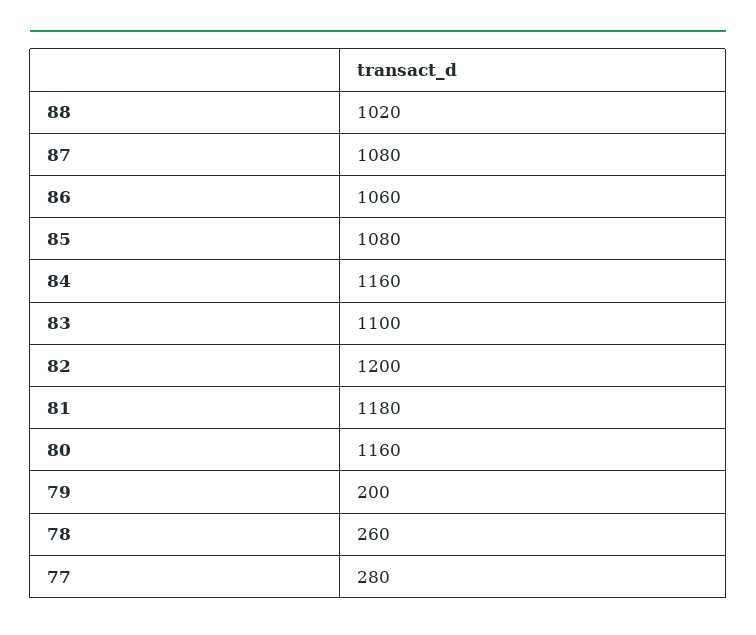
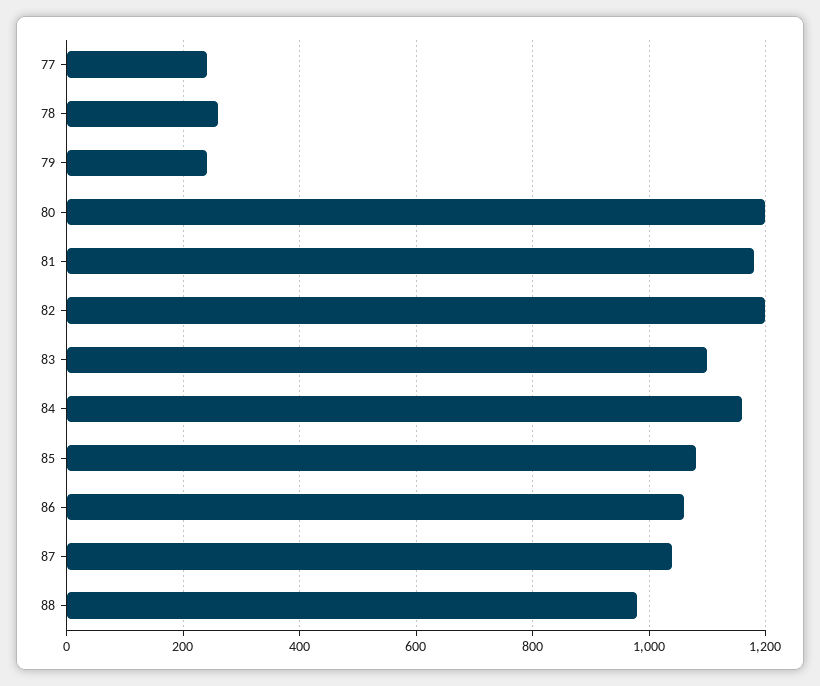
88: 1020 -> 980
87: 1080 -> 1040
80: 1160 -> 1200
79: 200 -> 240
77: 280 -> 240

